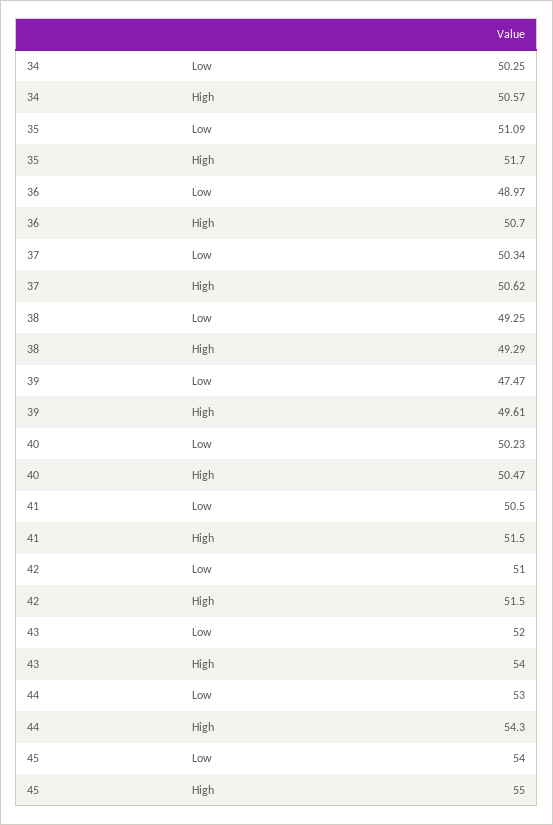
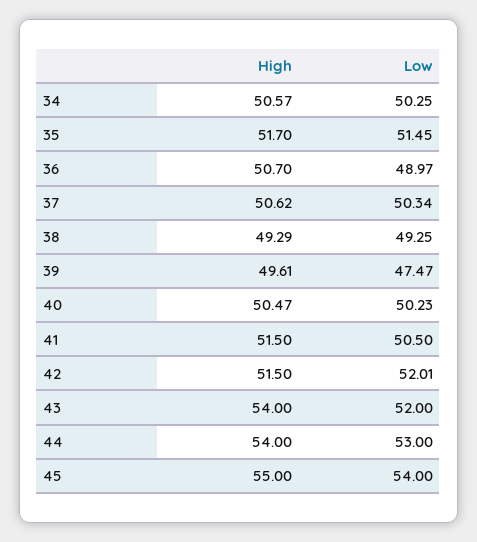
35, Low: 51.09 -> 51.45
42, Low: 51 -> 52.01
44, High: 54.3 -> 54

